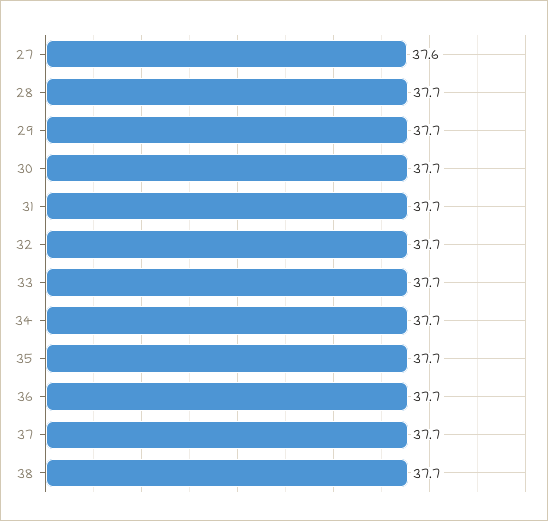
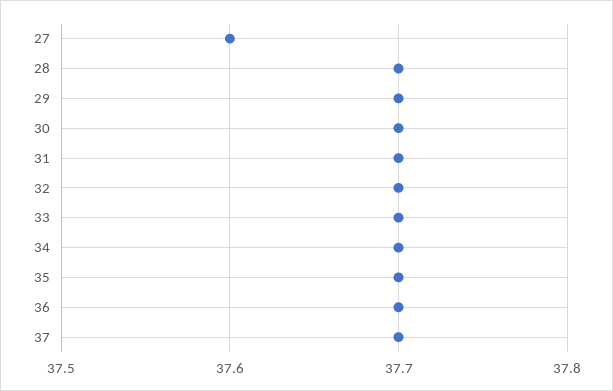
38: 37.7 -> none

